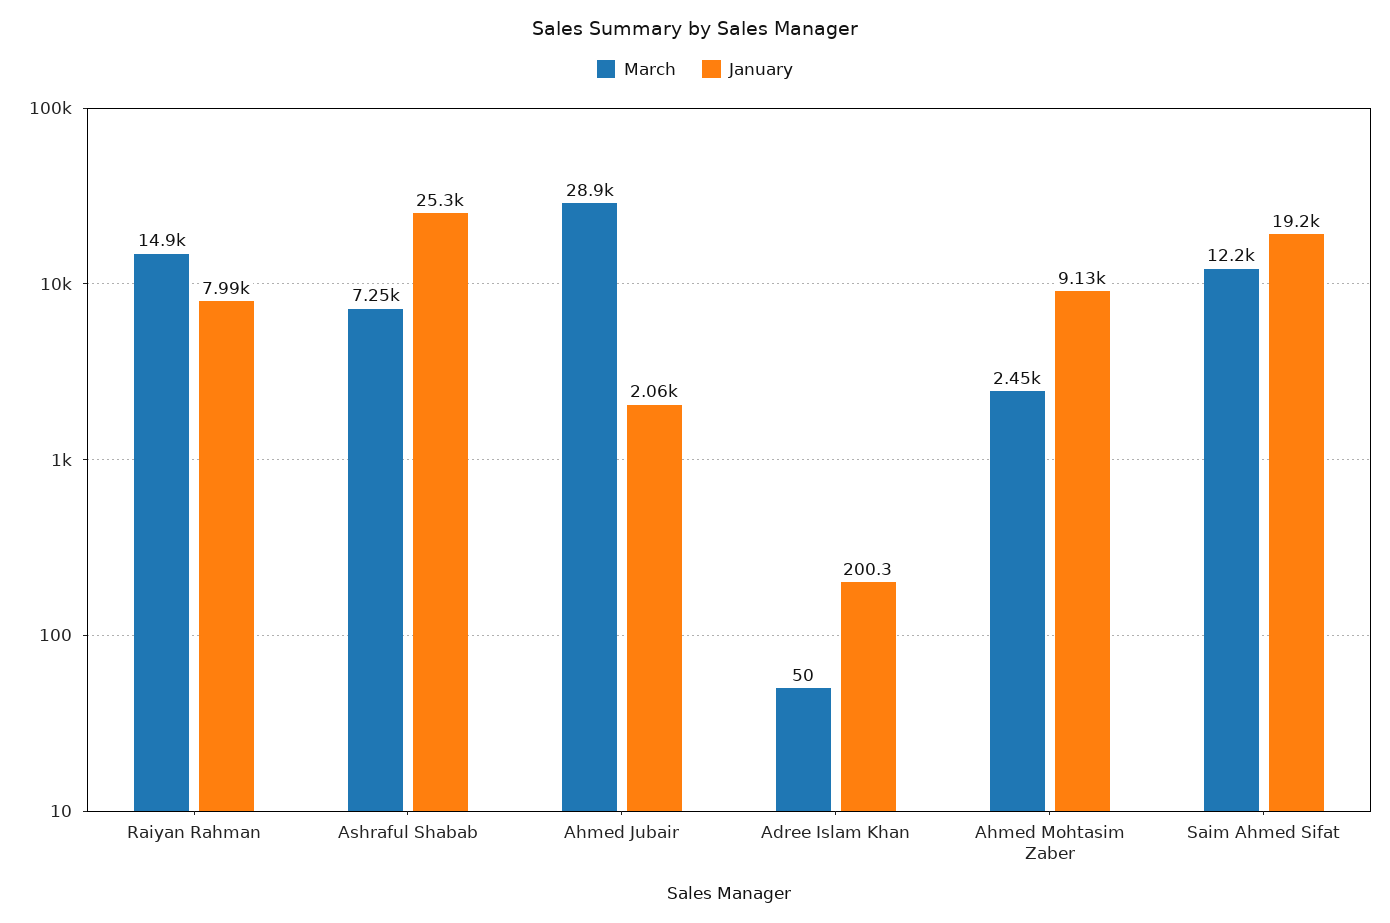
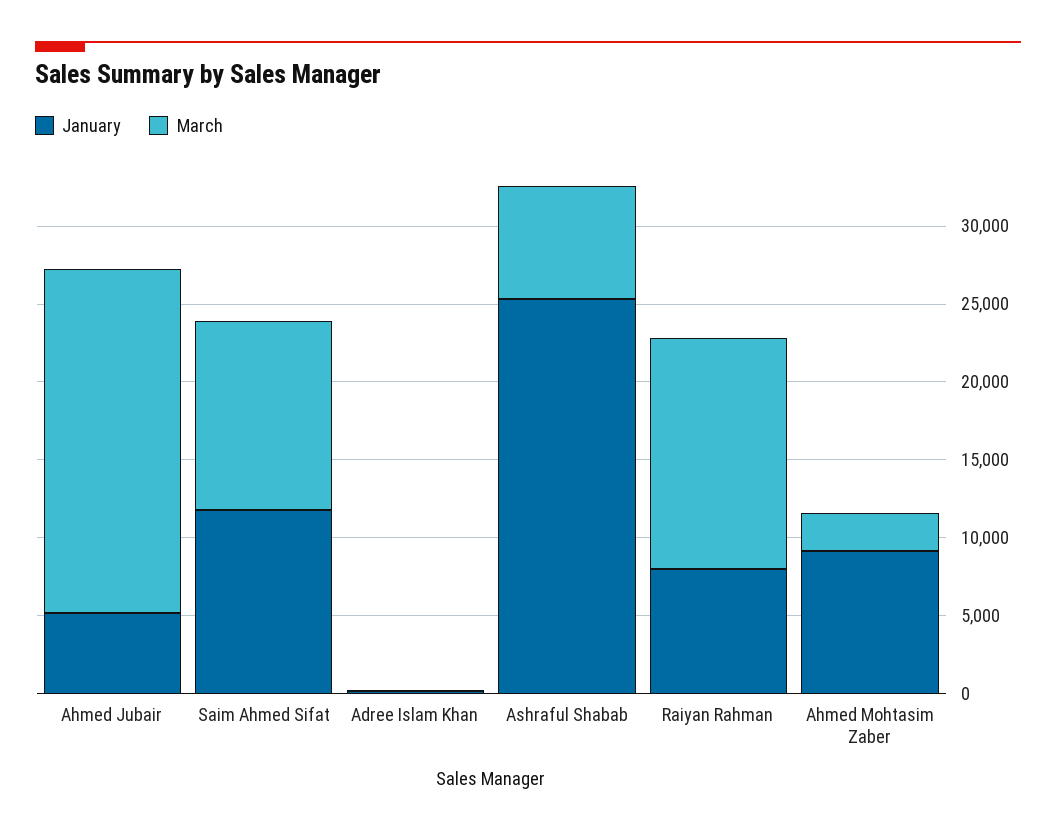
March, Ahmed Jubair: 28900 -> 22000
January, Ahmed Jubair: 2060 -> 5000
January, Saim Ahmed Sifat: 19200 -> 12000

